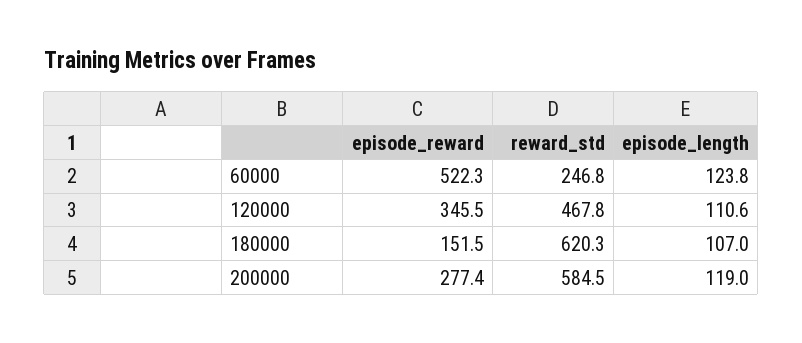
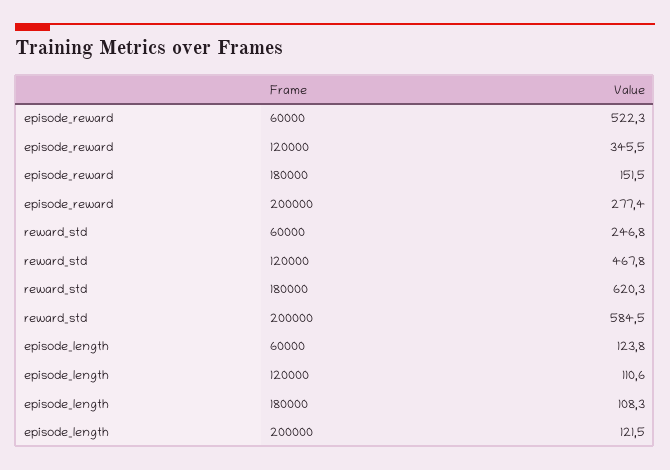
episode_length, 180000: 107 -> 108.3
episode_length, 200000: 119 -> 121.5

